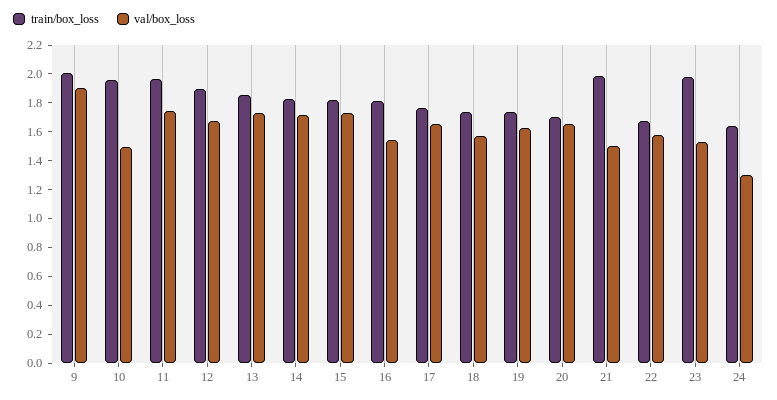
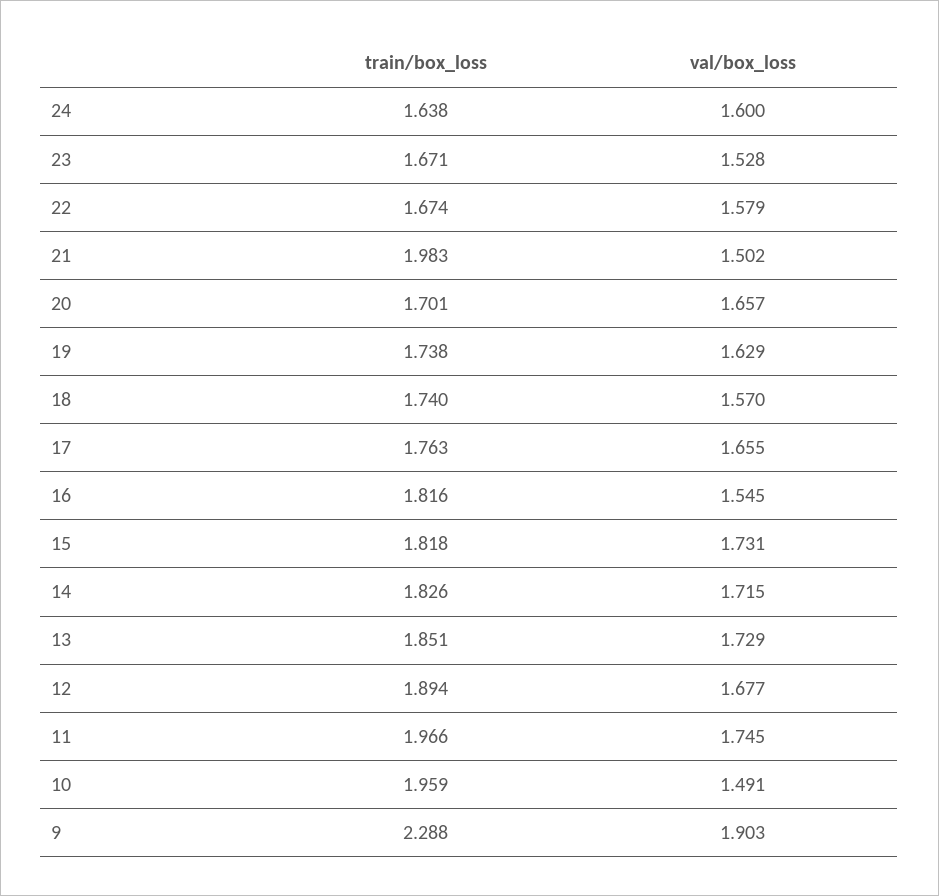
train/box_loss, 9: 2 -> 2.288
train/box_loss, 23: 2 -> 1.671
val/box_loss, 24: 1.3 -> 1.6

